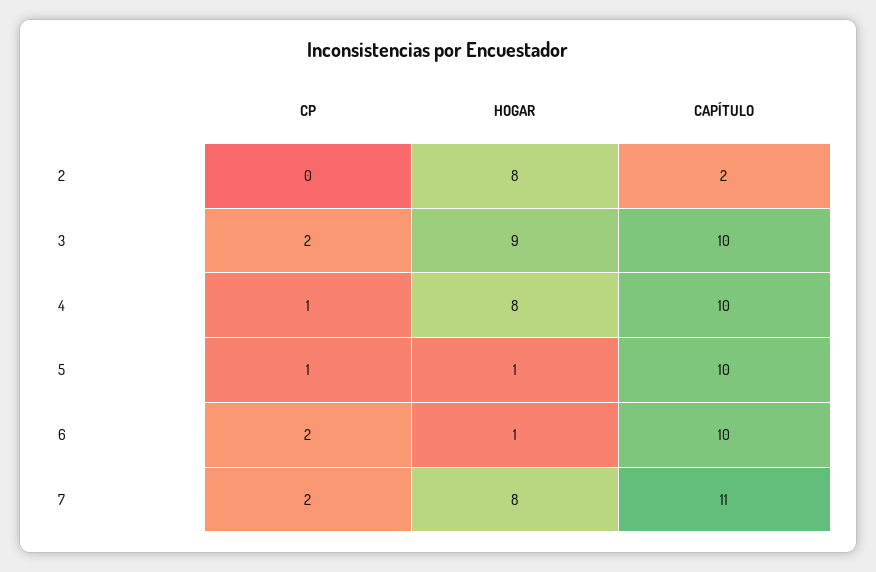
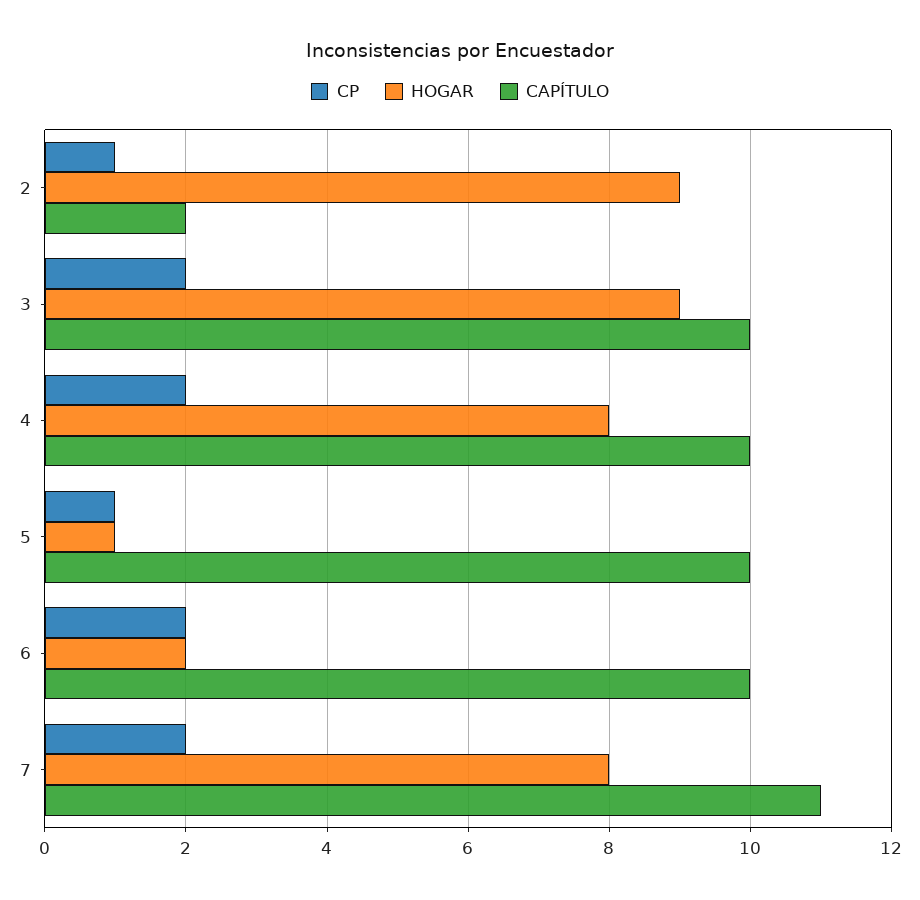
CP, 2: 0 -> 1
HOGAR, 2: 8 -> 9
CP, 4: 1 -> 2
HOGAR, 6: 1 -> 2

